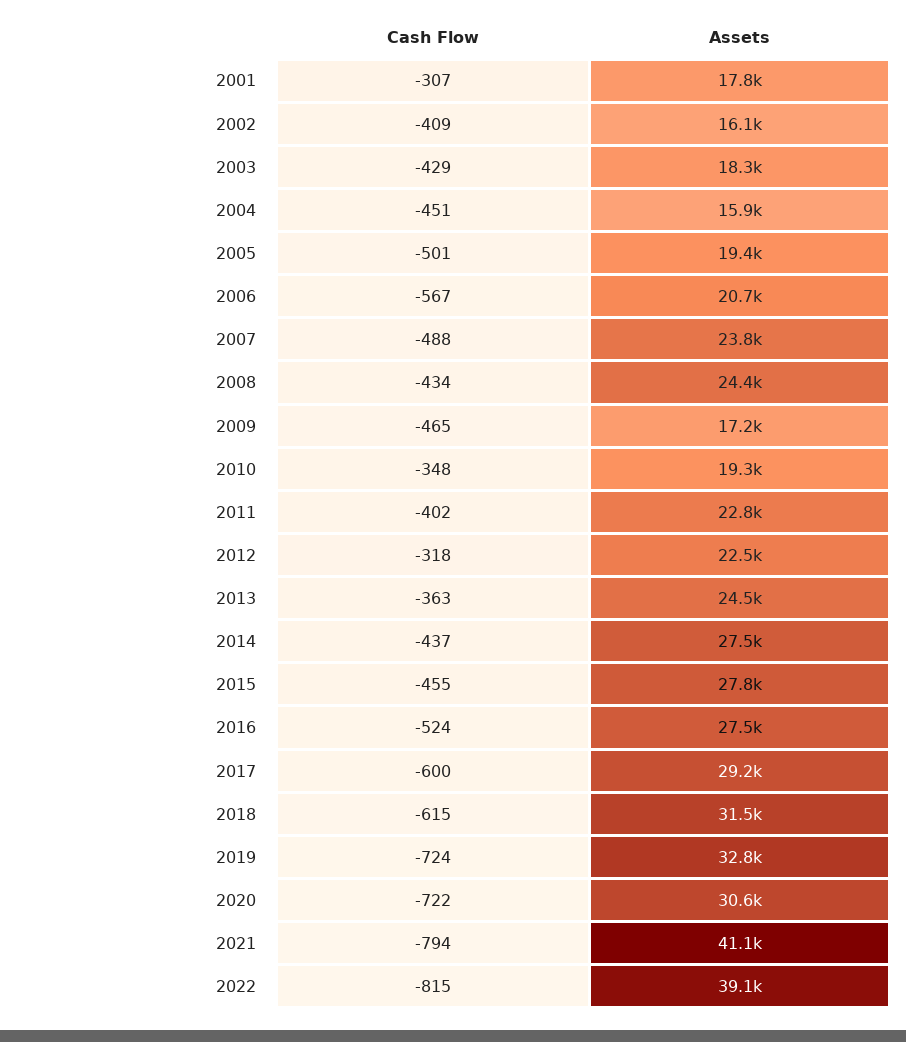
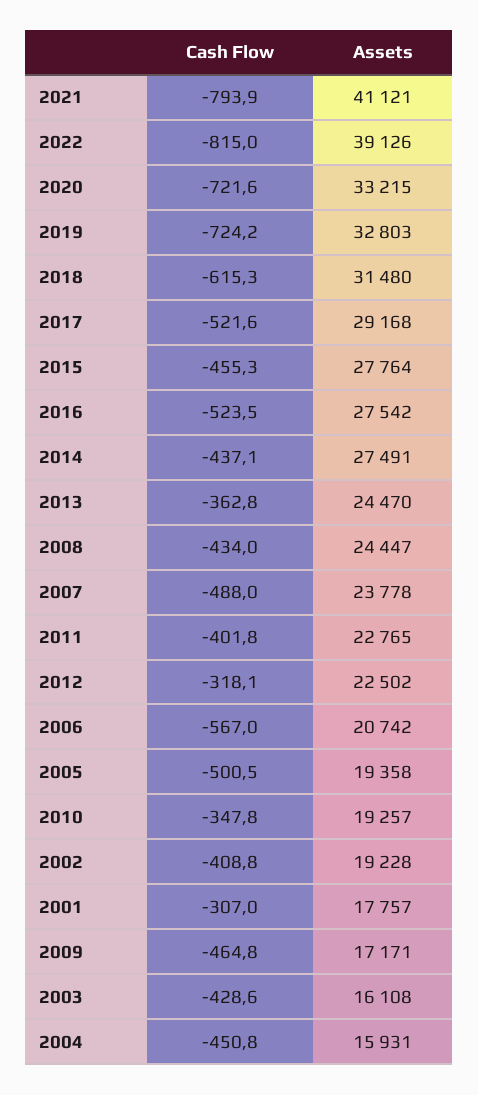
Assets, 2002: 16100 -> 19228
Assets, 2003: 18300 -> 16108
Cash Flow, 2017: -600 -> -521.6
Assets, 2020: 30600 -> 33215

